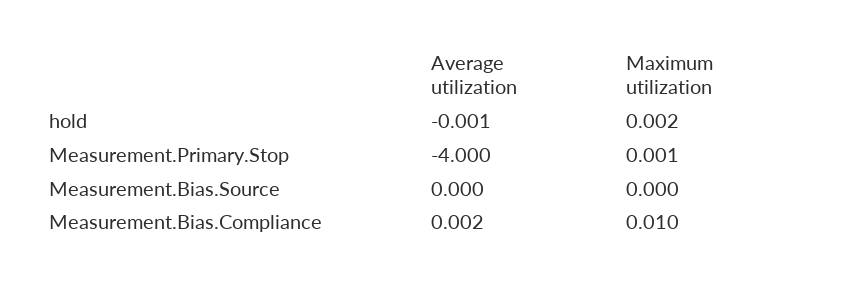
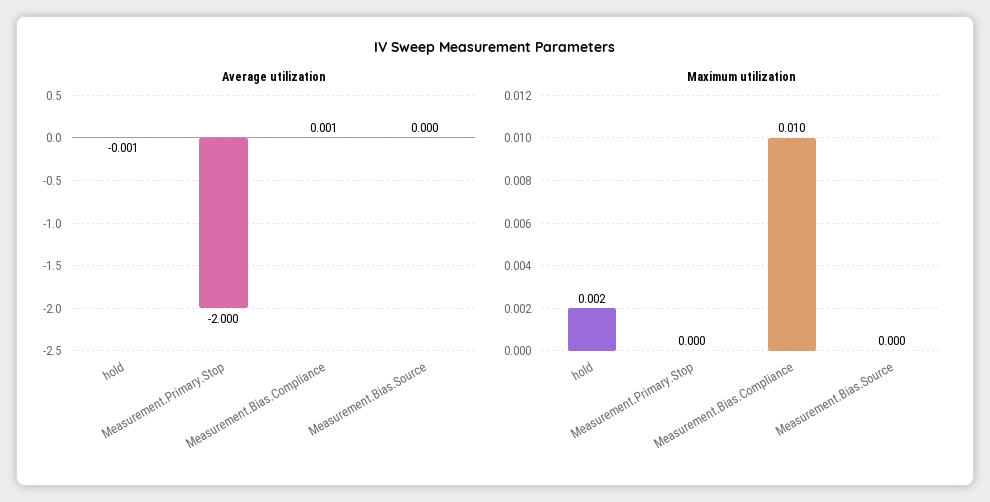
Average utilization, Measurement.Primary.Stop: -4 -> -2
Maximum utilization, Measurement.Primary.Stop: 0.001 -> 0
Average utilization, Measurement.Bias.Compliance: 0.002 -> 0.001

